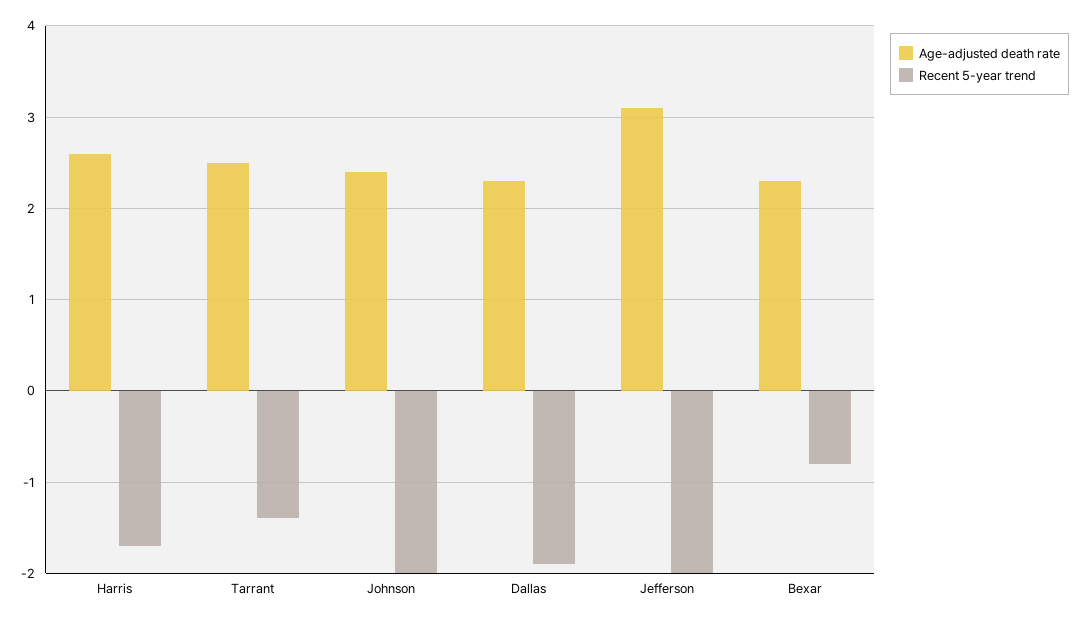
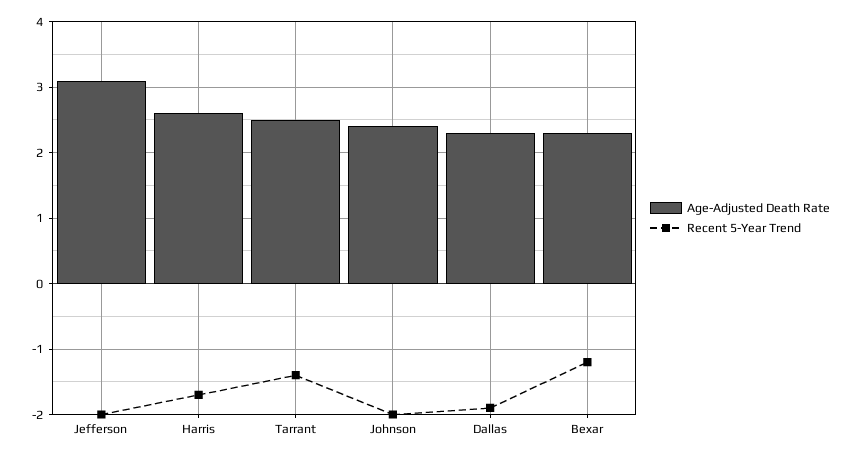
Recent 5-year trend, Bexar: -0.8 -> -1.2

